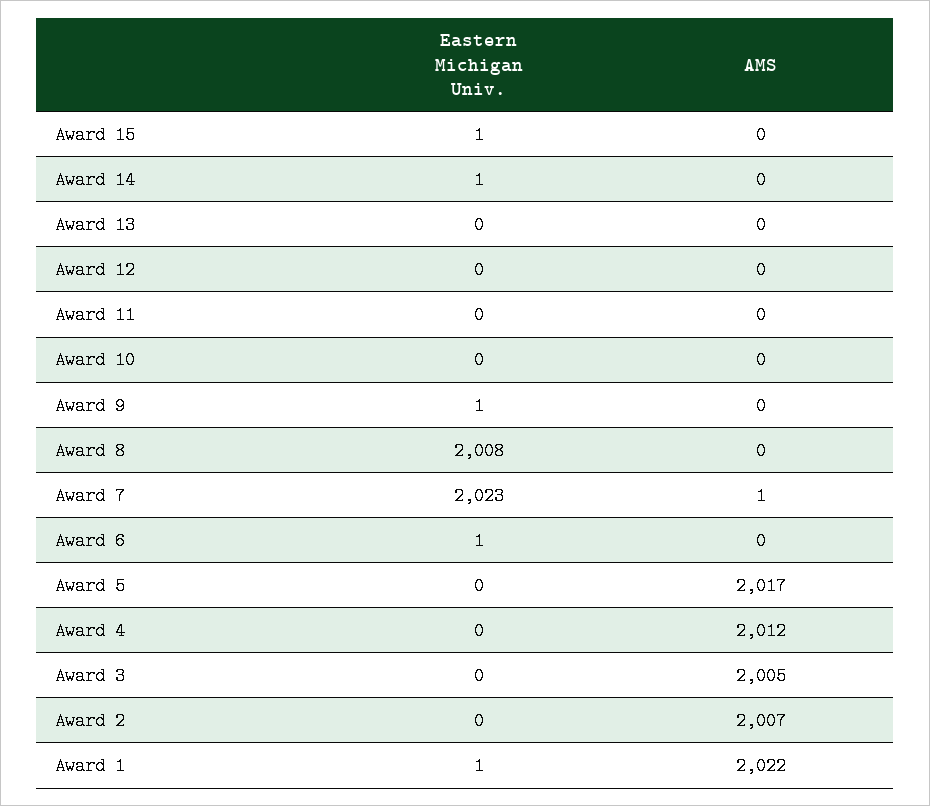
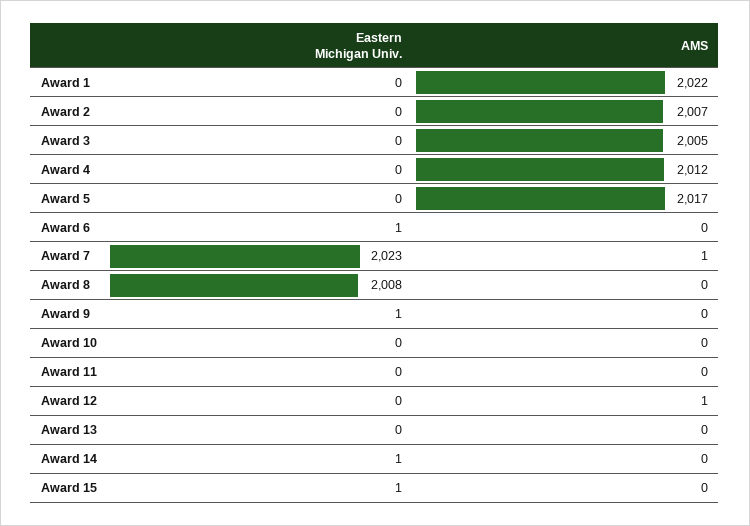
AMS, Award 12: 0 -> 1
Eastern Michigan Univ., Award 1: 1 -> 0

